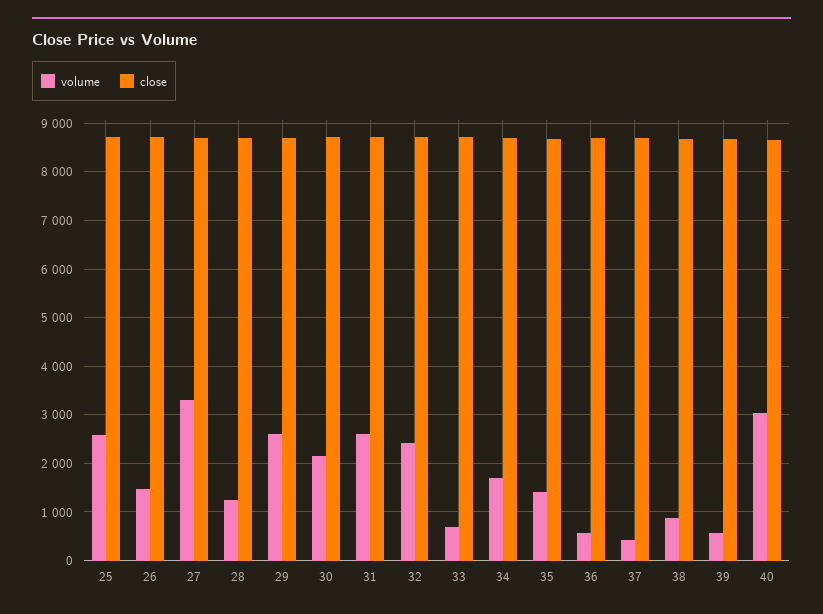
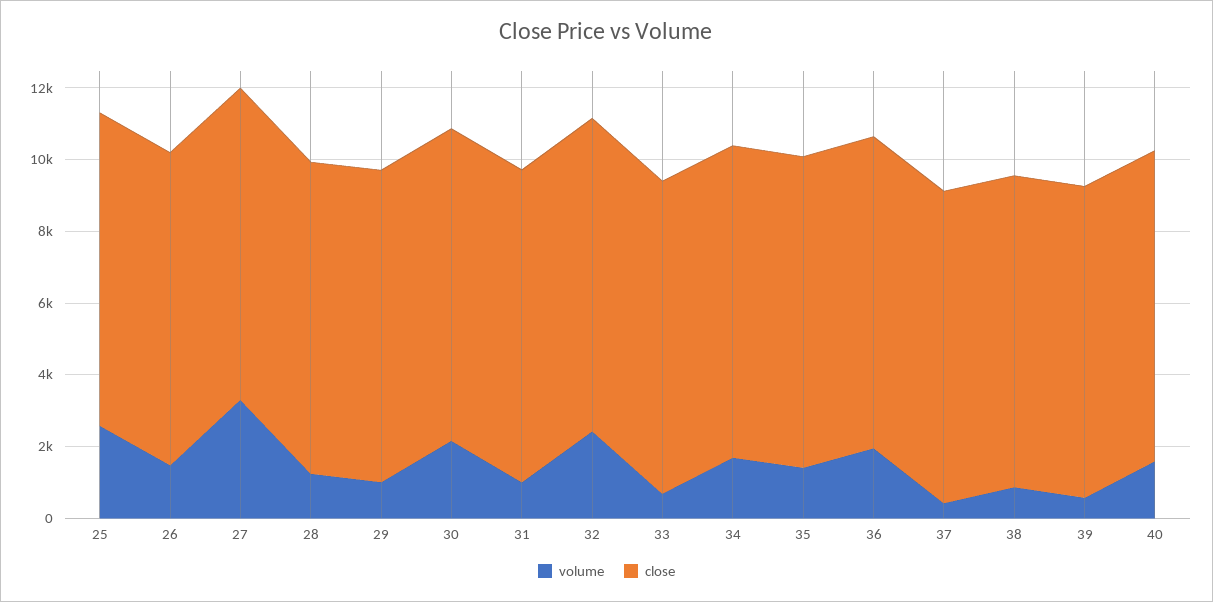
volume, 29: 2600 -> 1000
volume, 31: 2600 -> 1000
volume, 36: 600 -> 2000
volume, 40: 3000 -> 1500

